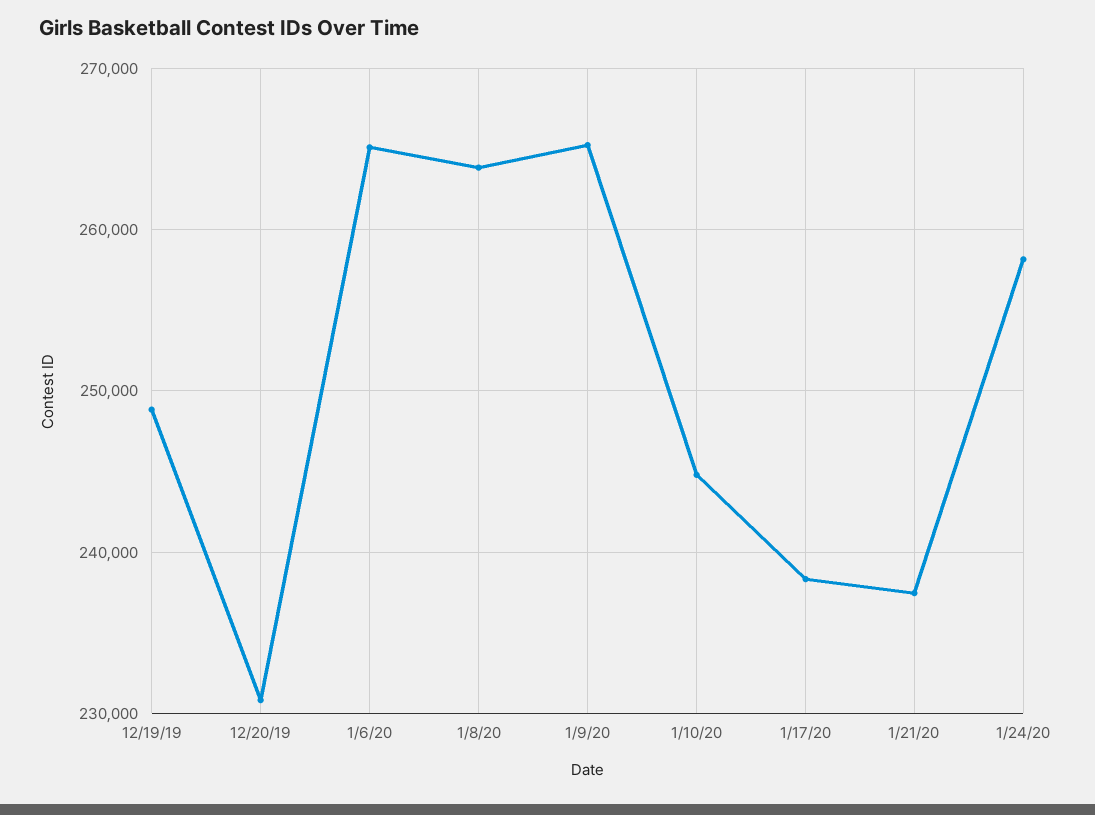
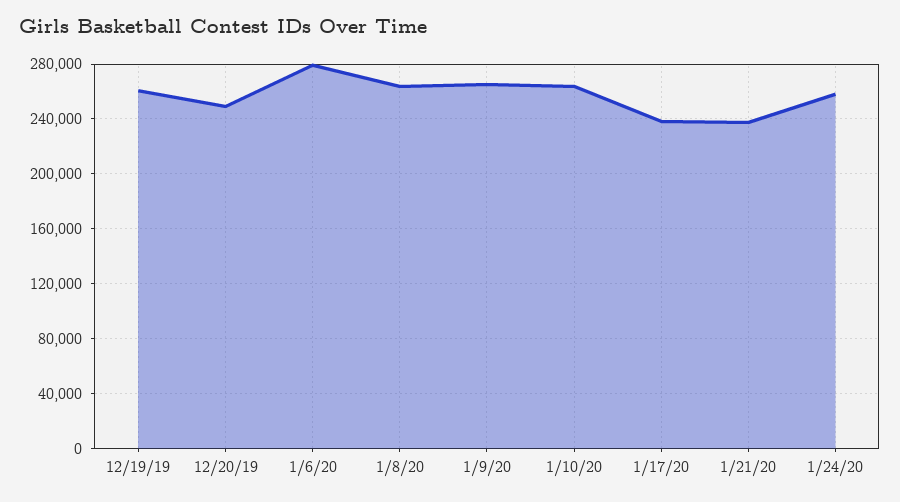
12/19/19: 249000 -> 260000
12/20/19: 231000 -> 250000
1/6/20: 265000 -> 280000
1/10/20: 245000 -> 265000

